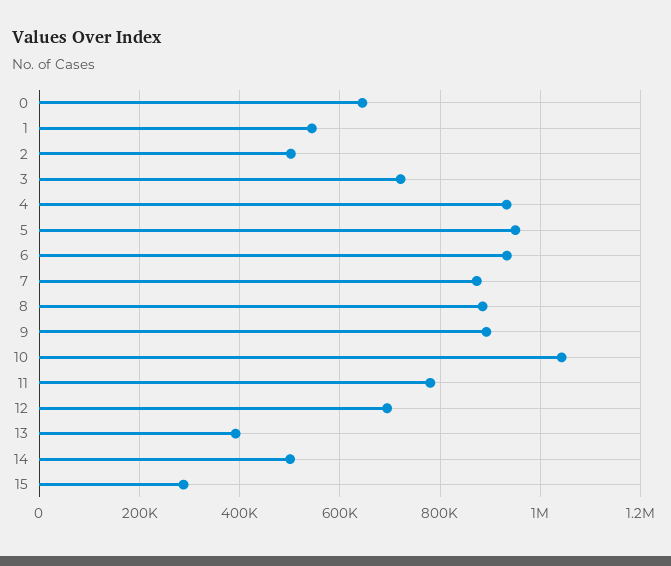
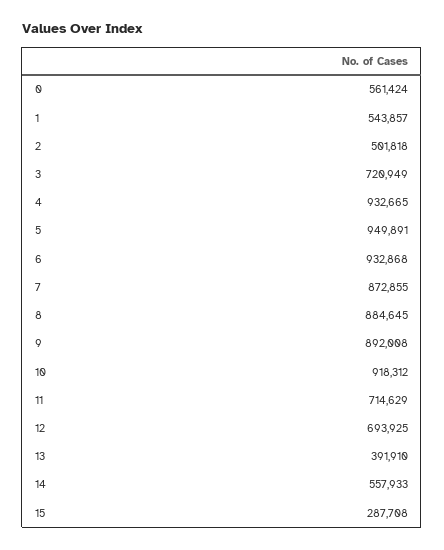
0: 640000 -> 561424
10: 1040000 -> 918312
11: 780000 -> 714629
14: 500000 -> 557933

